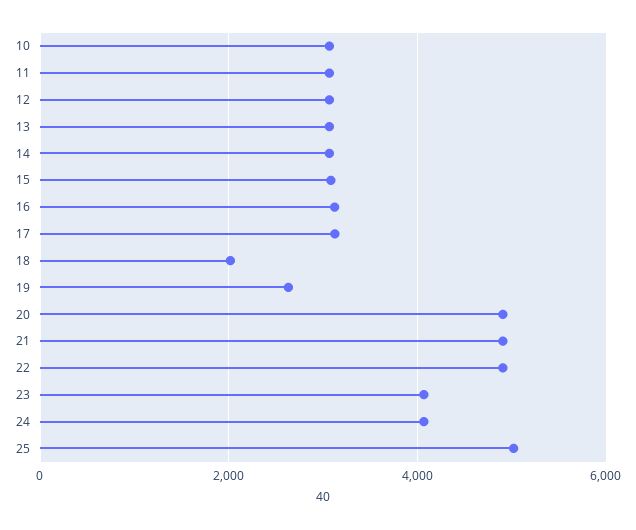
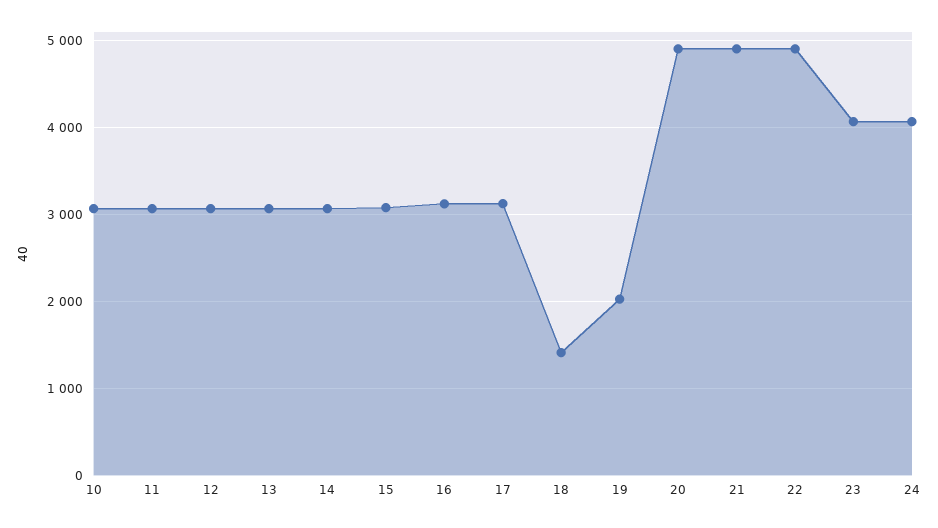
18: 2000 -> 1400
19: 2600 -> 2000
25: 5000 -> none

